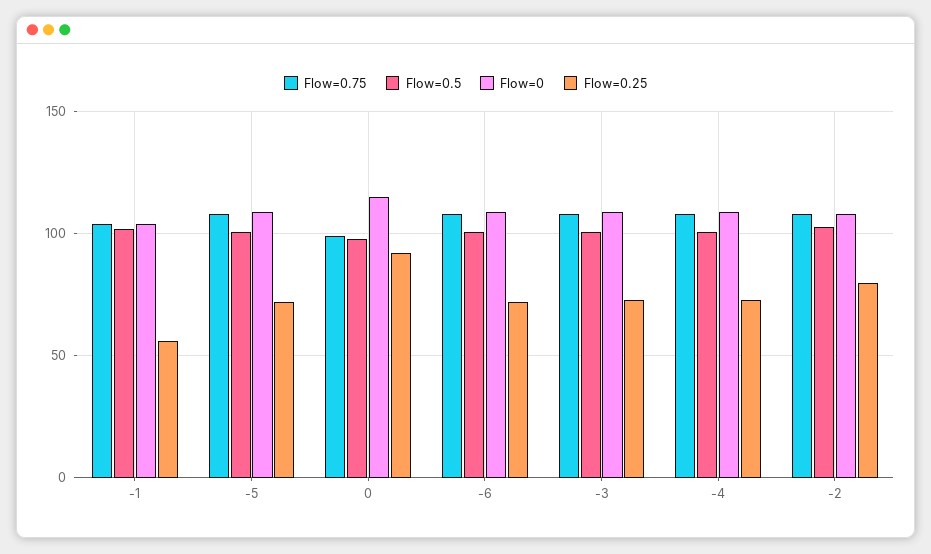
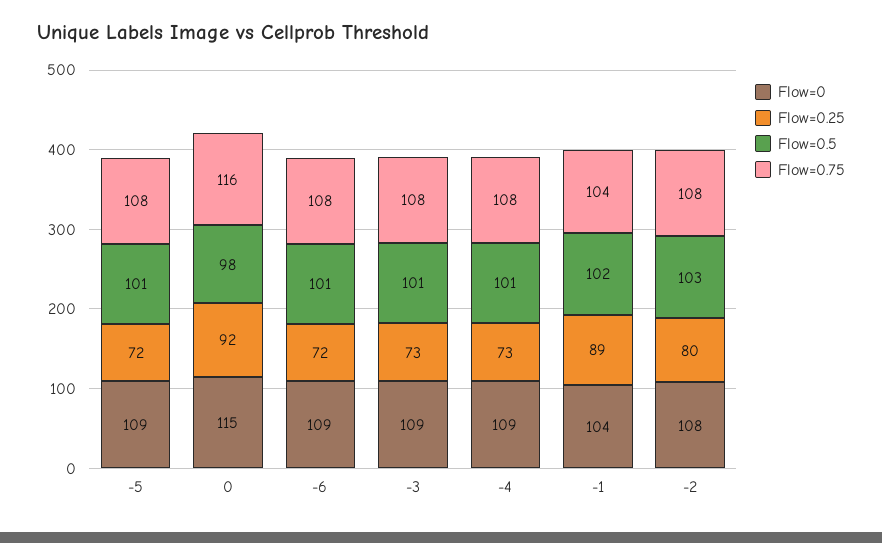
Flow=0.25, -1: 55 -> 89
Flow=0.75, 0: 100 -> 116

